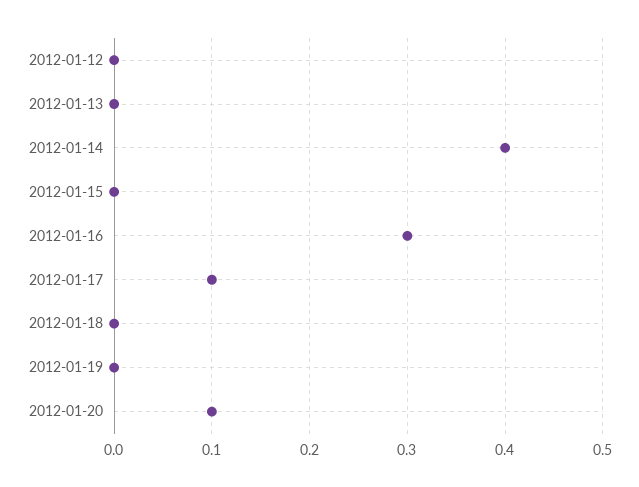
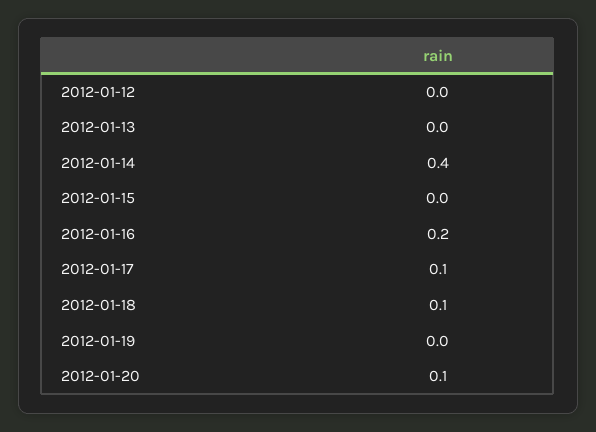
2012-01-16: 0.3 -> 0.2
2012-01-18: 0 -> 0.1

